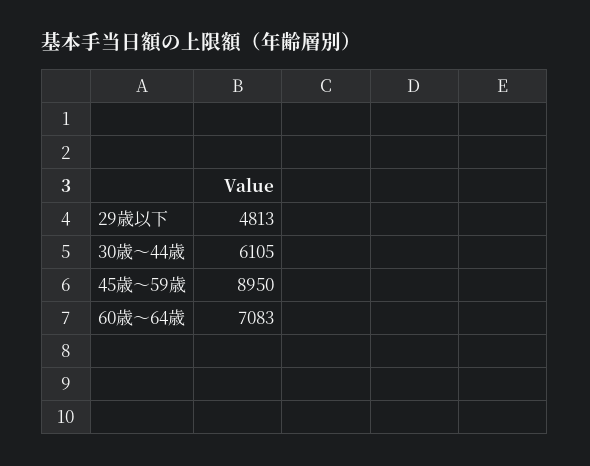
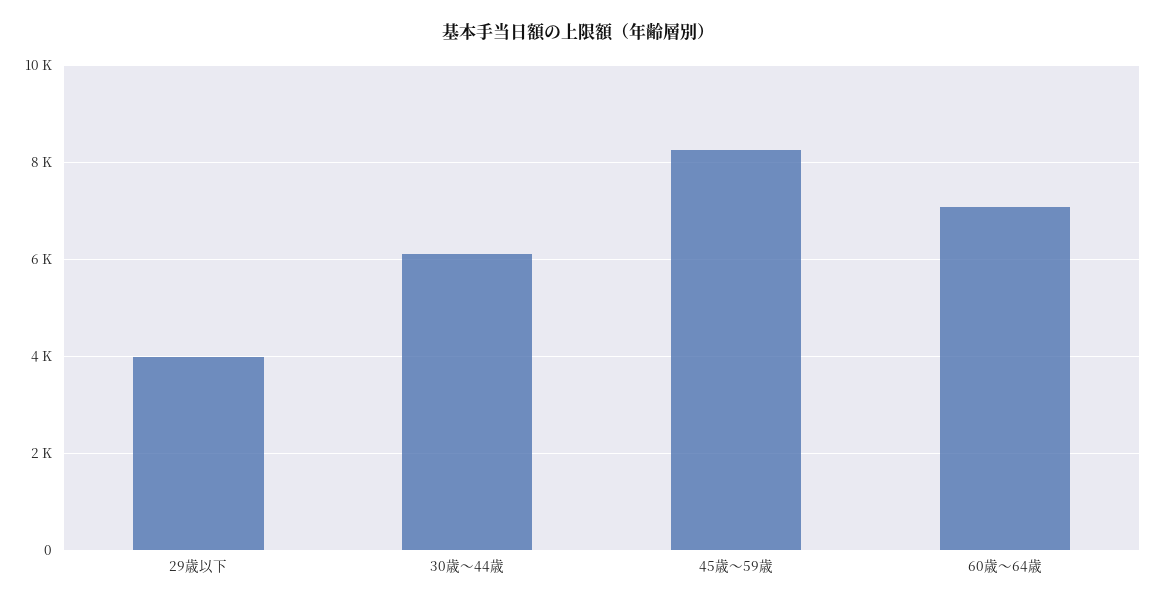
29歳以下: 4813 -> 4000
45歳～59歳: 8950 -> 8200

